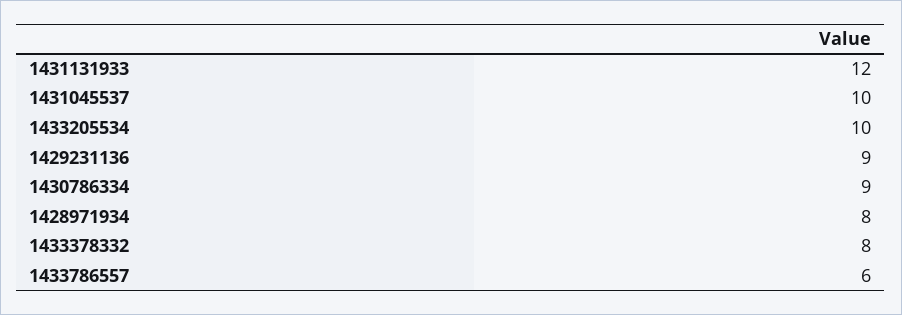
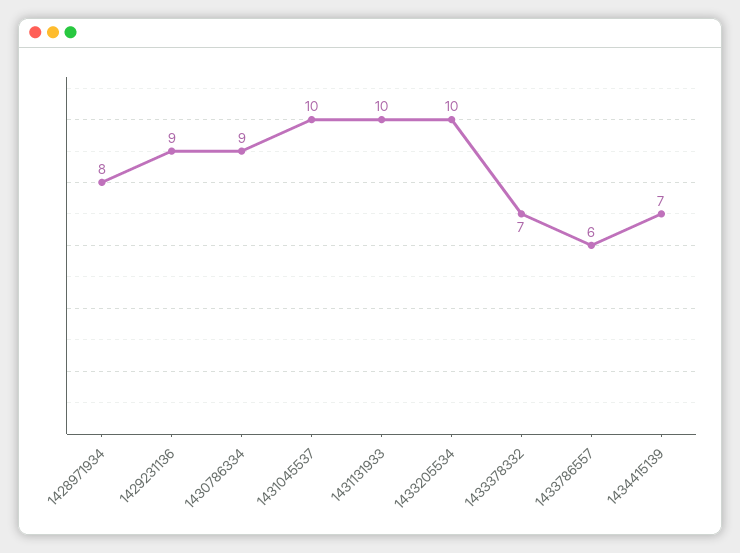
1431131933: 12 -> 10
1433378332: 8 -> 7
1434415139: none -> 7

